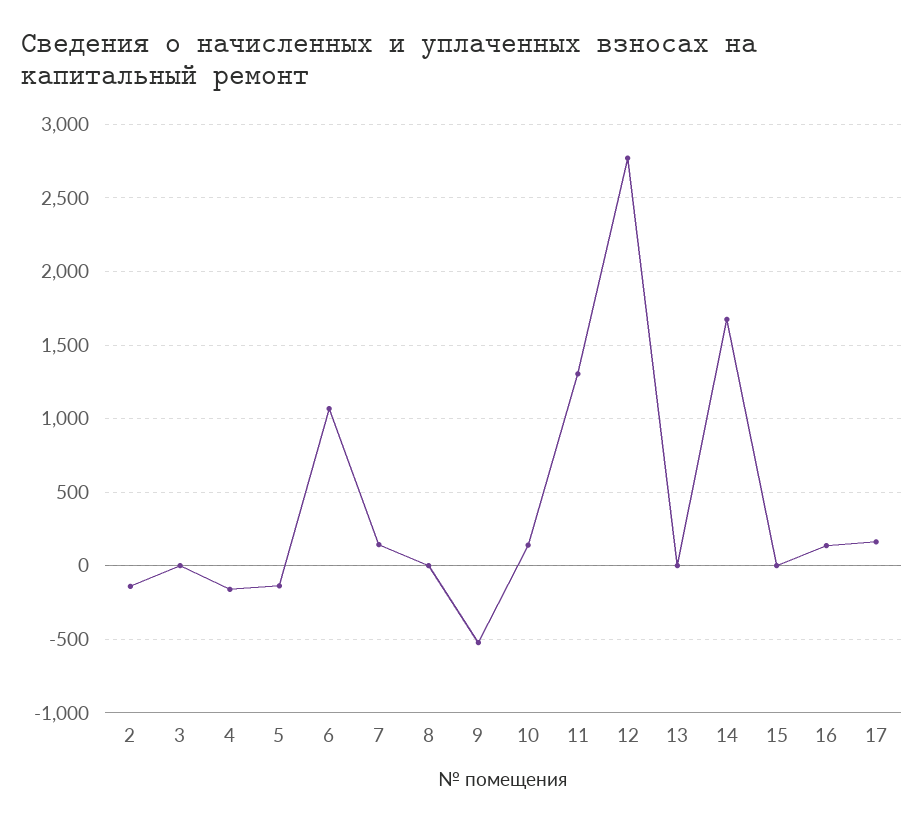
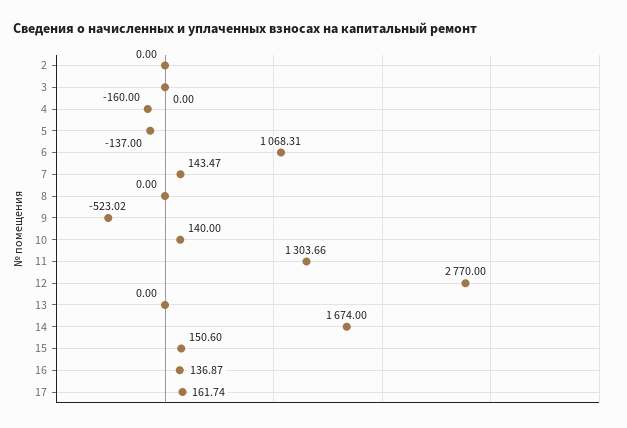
2: -150 -> 0
15: 0 -> 150.6

